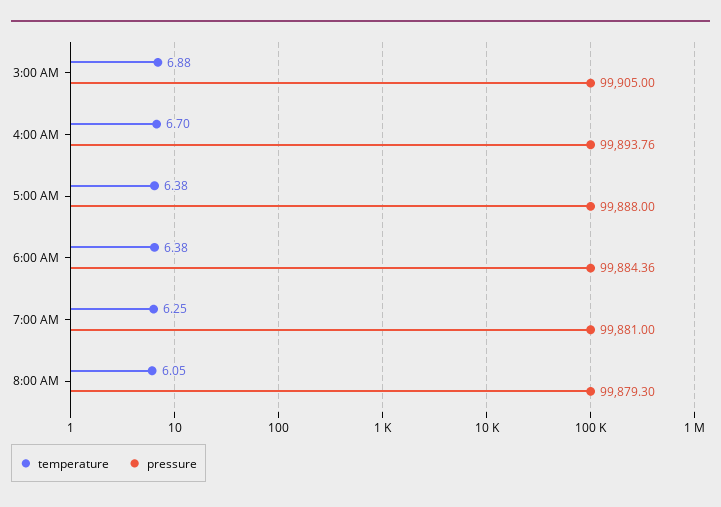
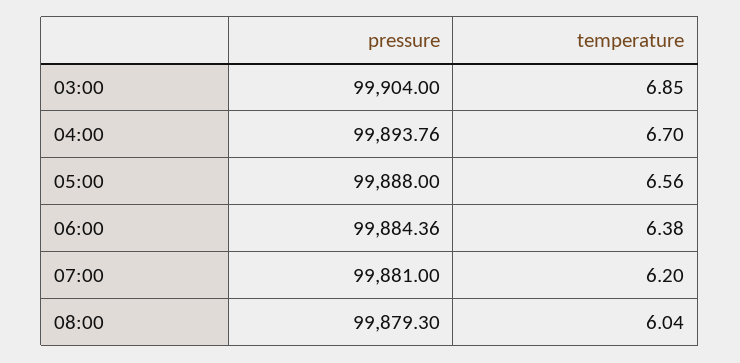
temperature, 3:00 AM: 6.88 -> 6.85
pressure, 3:00 AM: 99905 -> 99904
temperature, 5:00 AM: 6.38 -> 6.56
temperature, 7:00 AM: 6.25 -> 6.2
temperature, 8:00 AM: 6.05 -> 6.04

